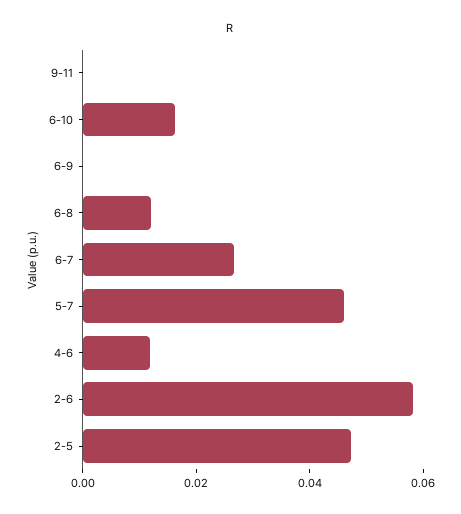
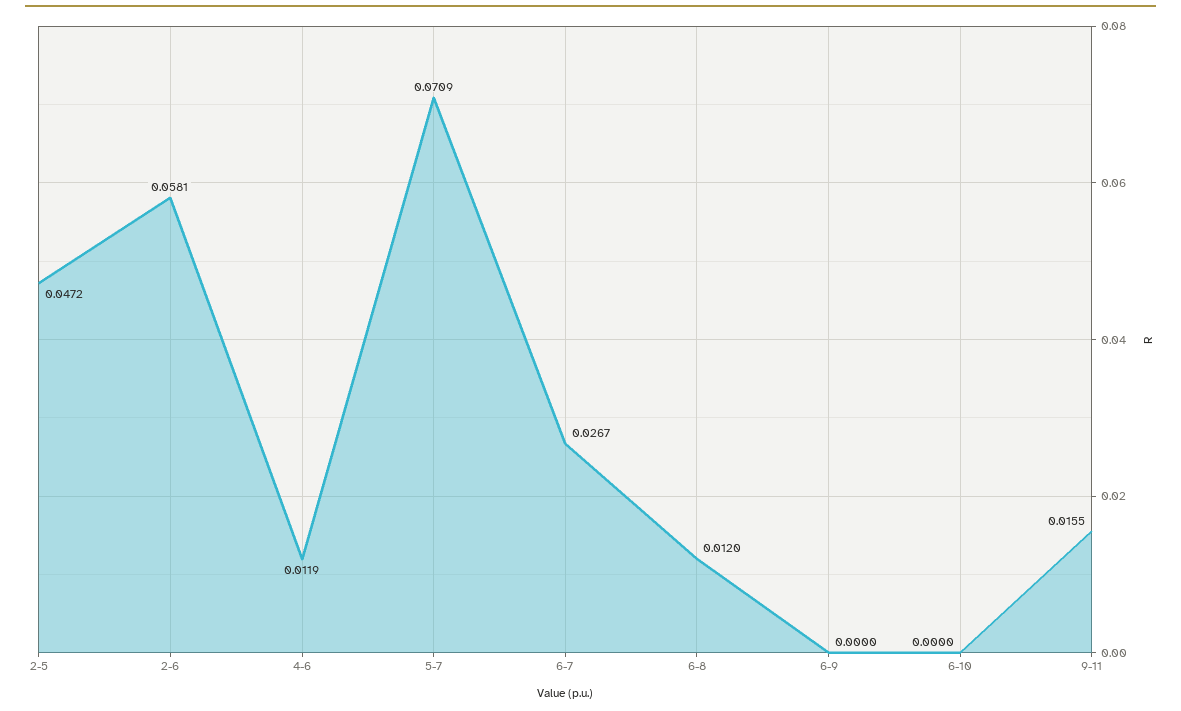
9-11: 0 -> 0.0155
6-10: 0.015 -> 0
5-7: 0.045 -> 0.0709

